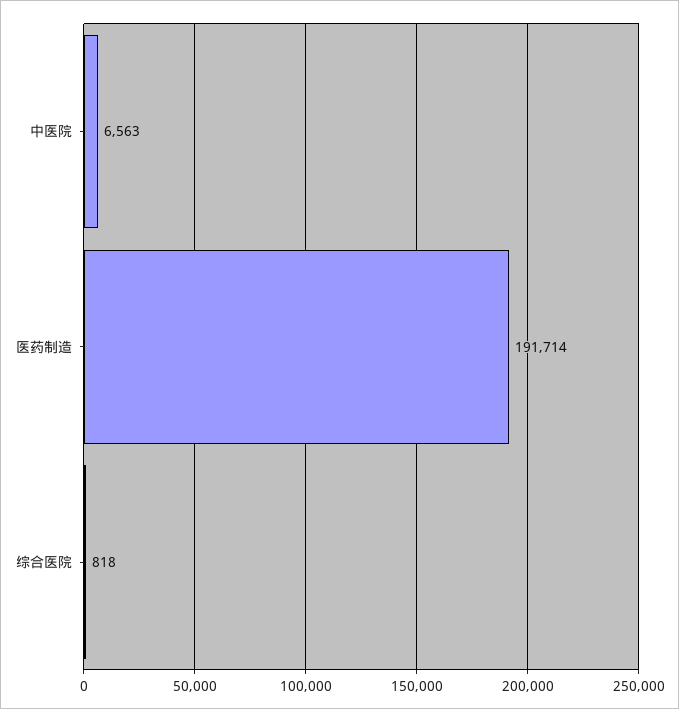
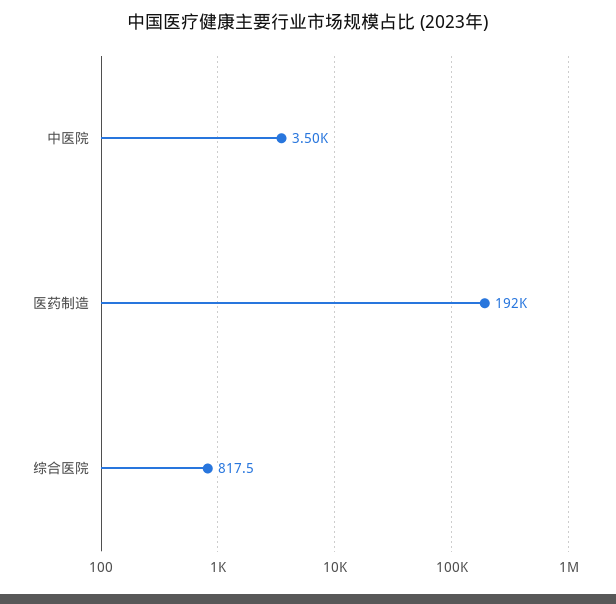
中医院: 6563 -> 3500

